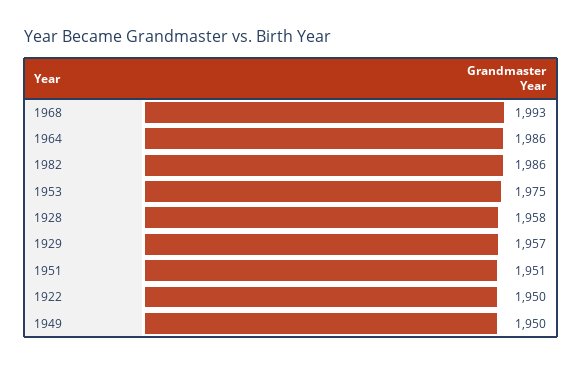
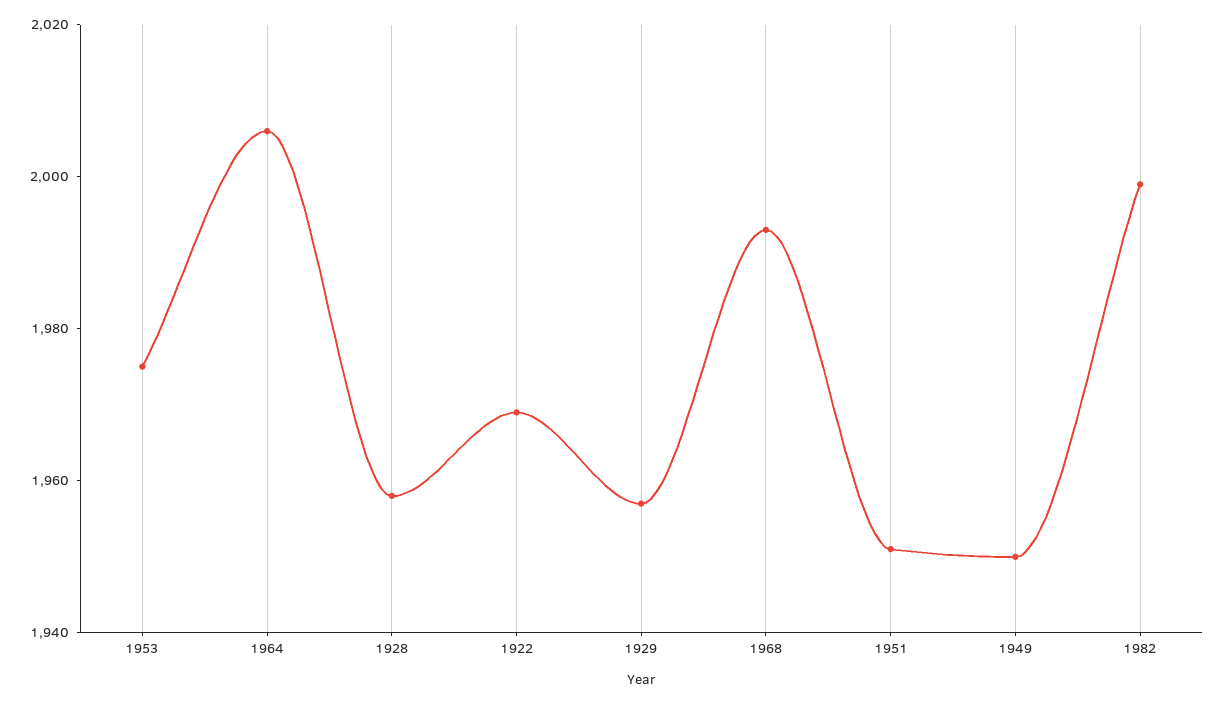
1964: 1986 -> 2005
1982: 1986 -> 2000
1922: 1950 -> 1970

